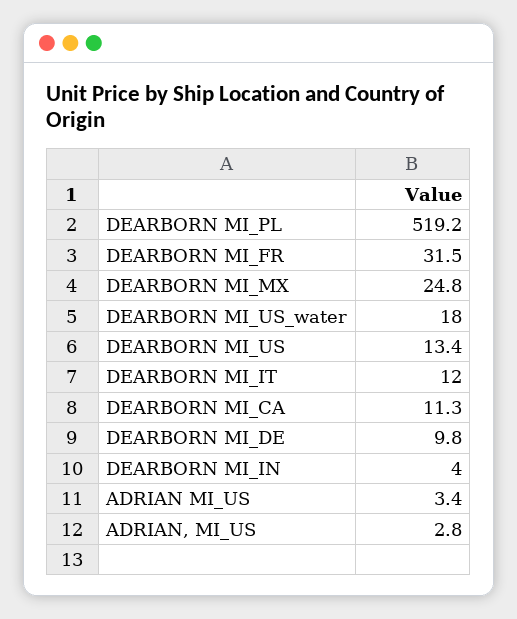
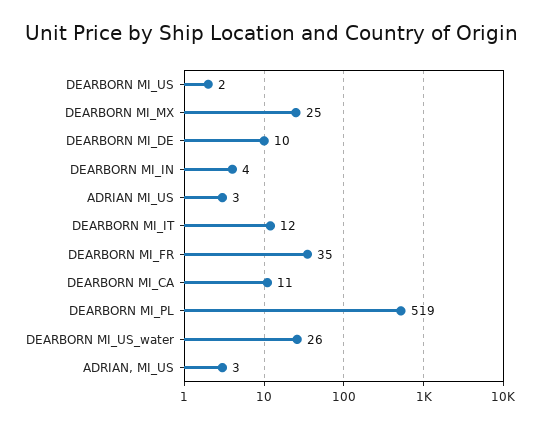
DEARBORN MI_FR: 31.5 -> 35
DEARBORN MI_US_water: 18 -> 26
DEARBORN MI_US: 13.4 -> 2

